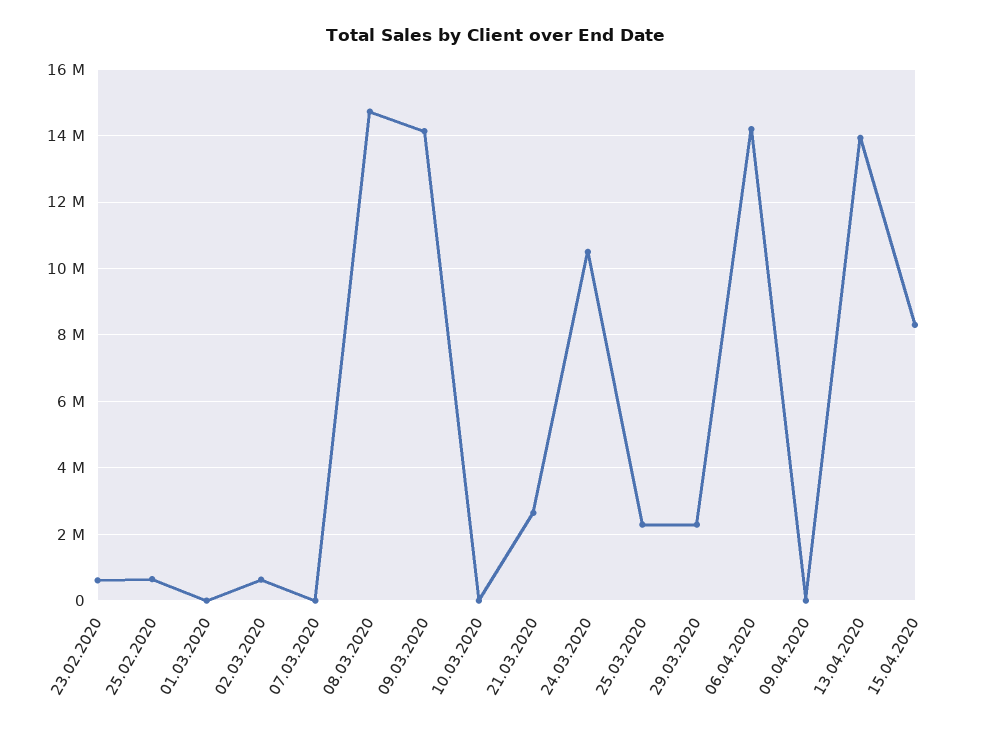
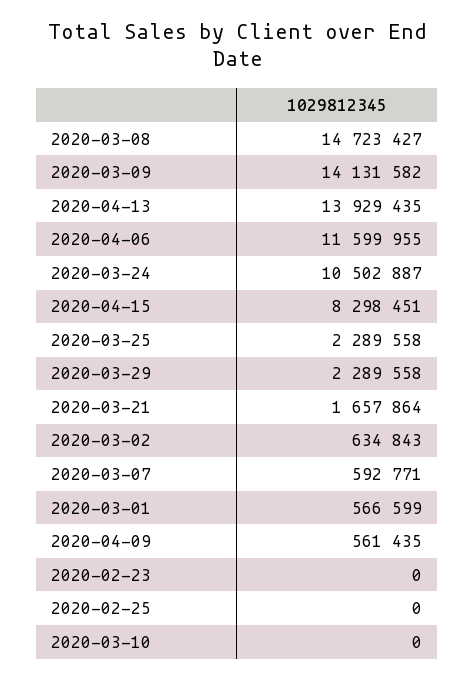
23.02.2020: 600000 -> 0
25.02.2020: 600000 -> 0
01.03.2020: 0 -> 566599
07.03.2020: 0 -> 592771
21.03.2020: 2600000 -> 1657864
06.04.2020: 14200000 -> 11599955
09.04.2020: 0 -> 561435

